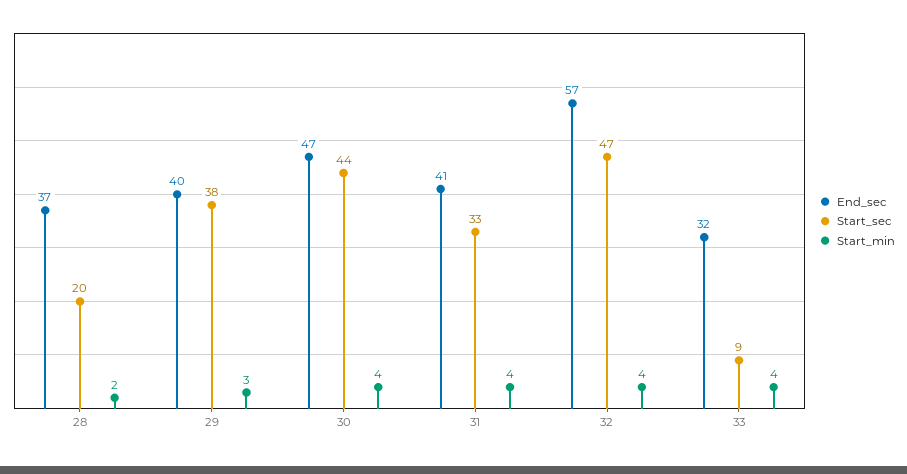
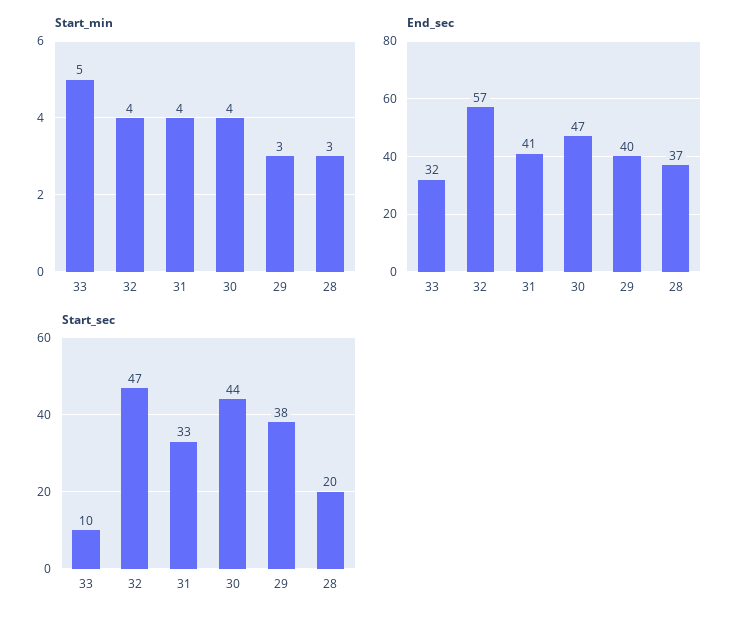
Start_min, 28: 2 -> 3
Start_sec, 33: 9 -> 10
Start_min, 33: 4 -> 5

